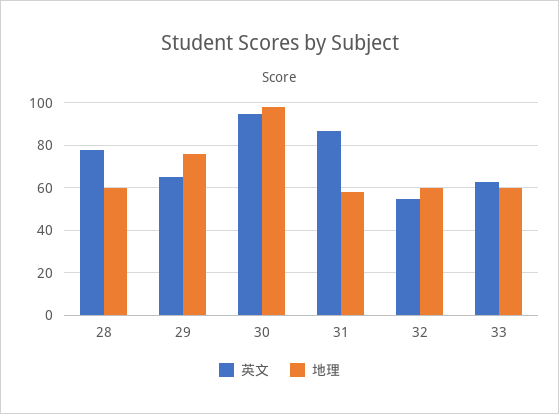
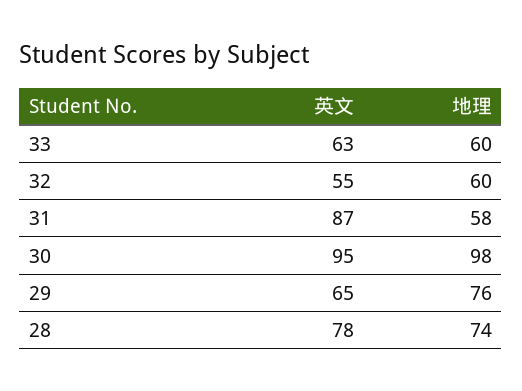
地理, 28: 60 -> 74

